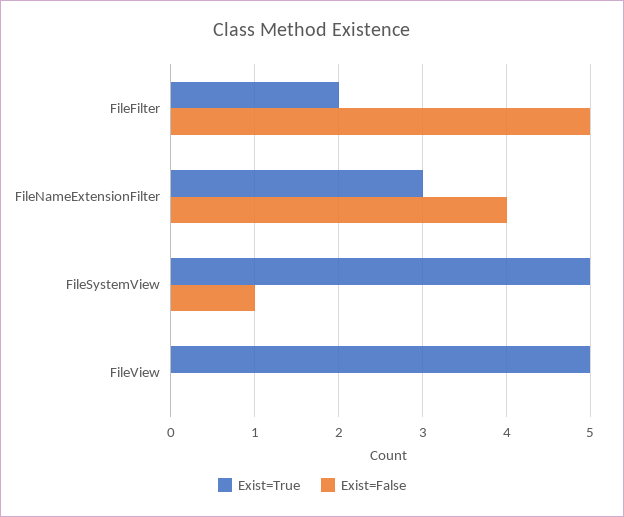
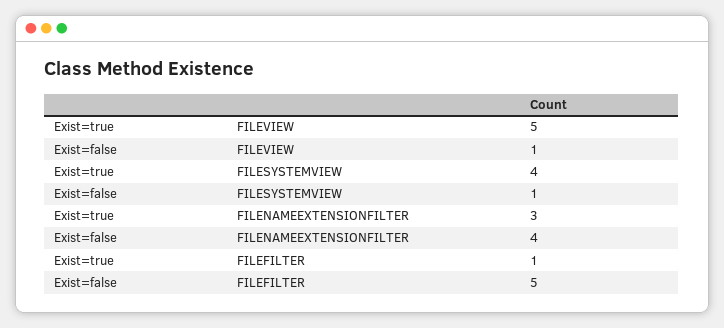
Exist=True, FileFilter: 2 -> 1
Exist=True, FileSystemView: 5 -> 4
Exist=False, FileView: 0 -> 1

